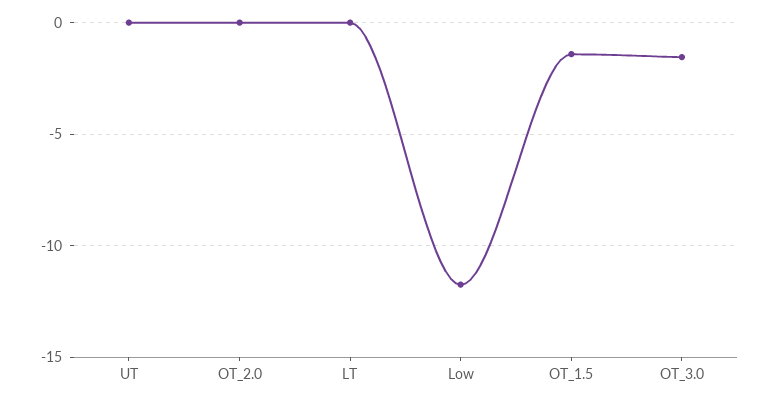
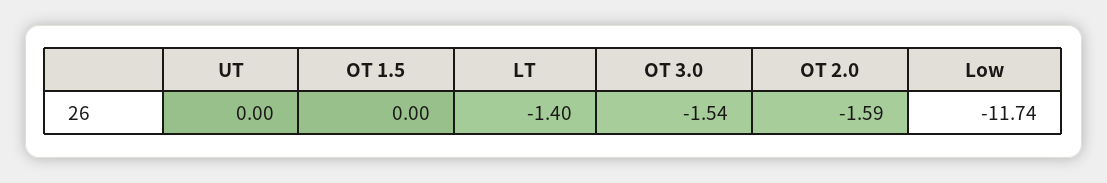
OT_2.0: 0 -> -1.59
LT: 0 -> -1.4
OT_1.5: -1.5 -> 0

